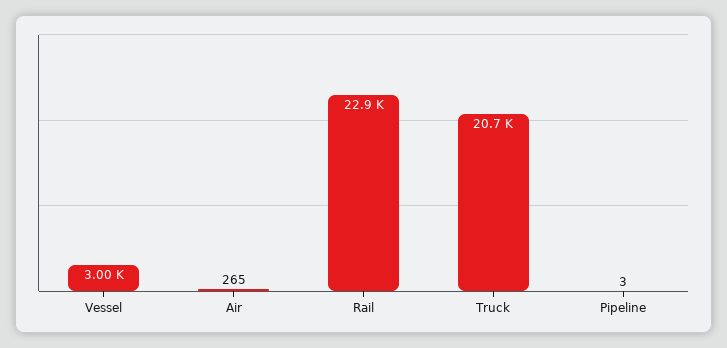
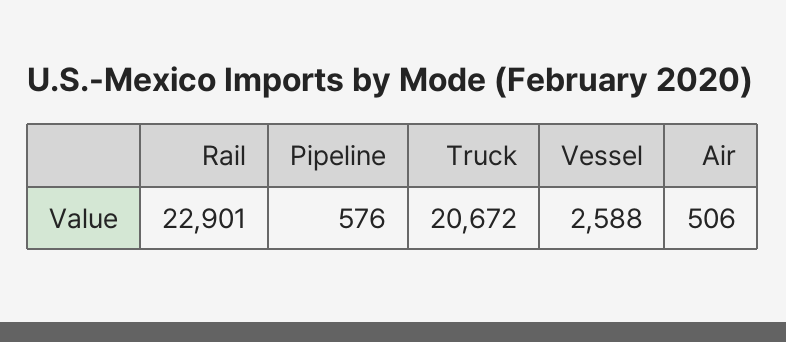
Vessel: 3000 -> 2588
Air: 265 -> 506
Pipeline: 3 -> 576

